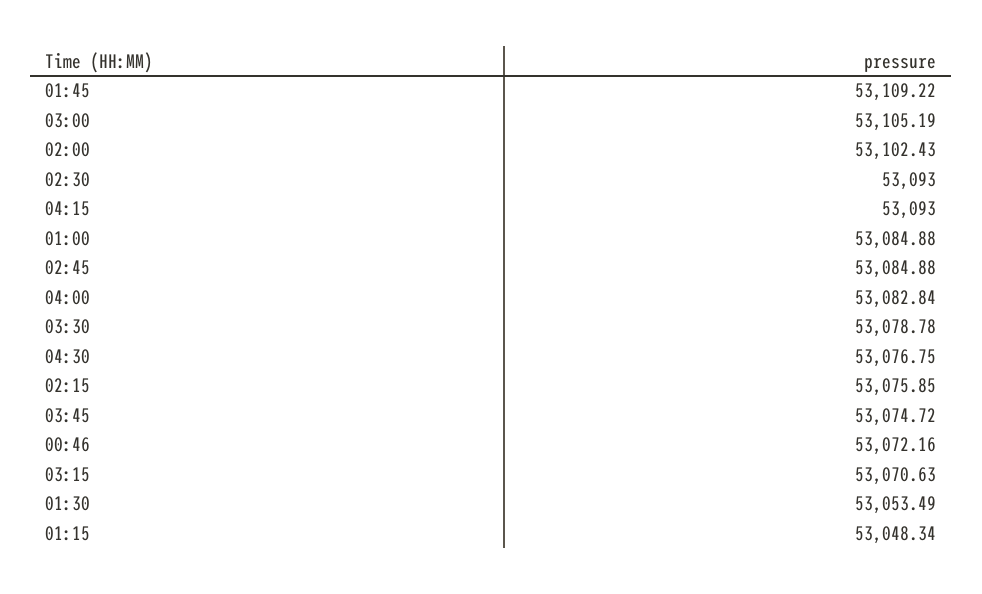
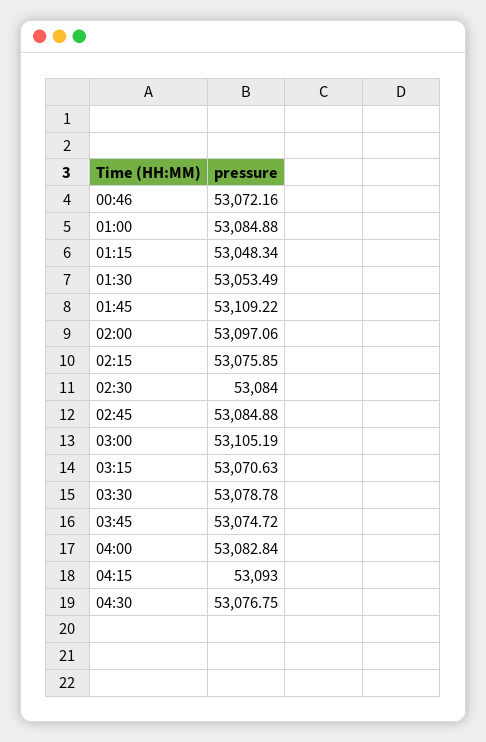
02:00: 53102.43 -> 53097.06
02:30: 53093 -> 53084

